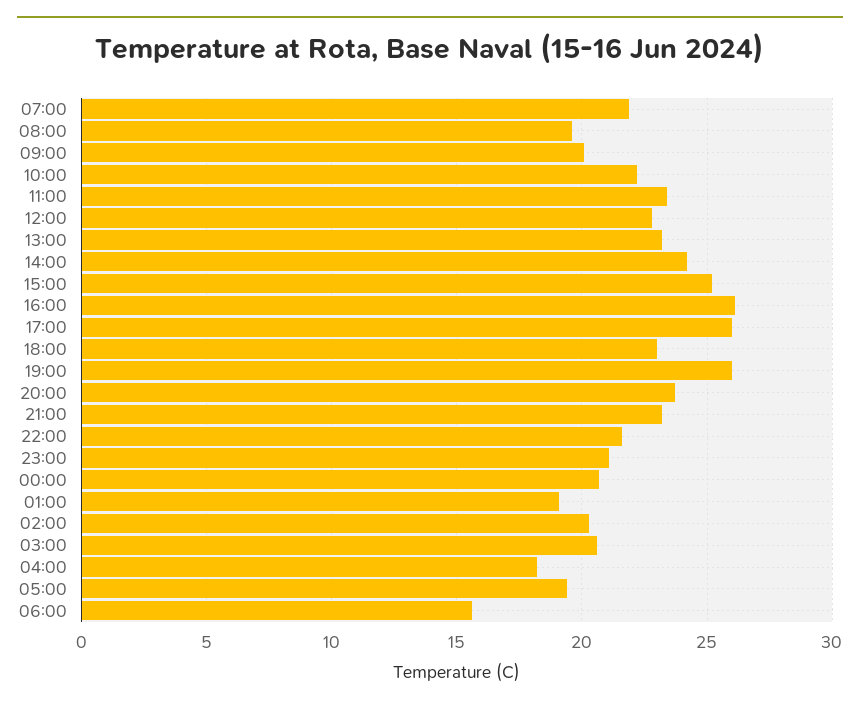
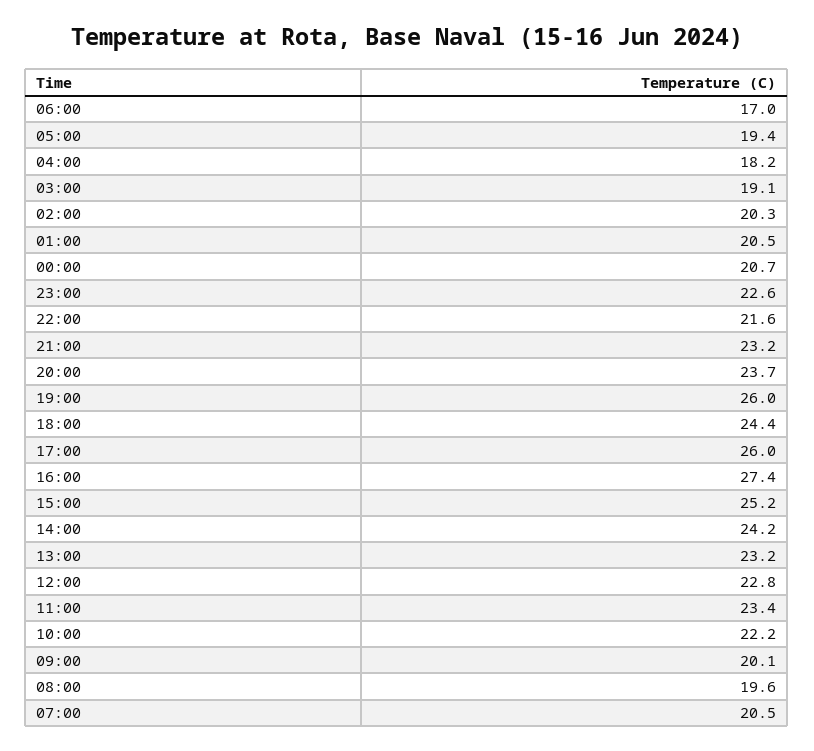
07:00: 22 -> 20.5
16:00: 26 -> 27.4
18:00: 23 -> 24.4
23:00: 21 -> 22.6
01:00: 19 -> 20.5
03:00: 20.5 -> 19.1
06:00: 15.5 -> 17

